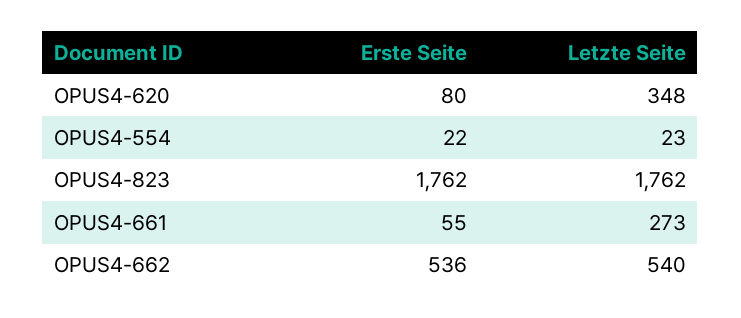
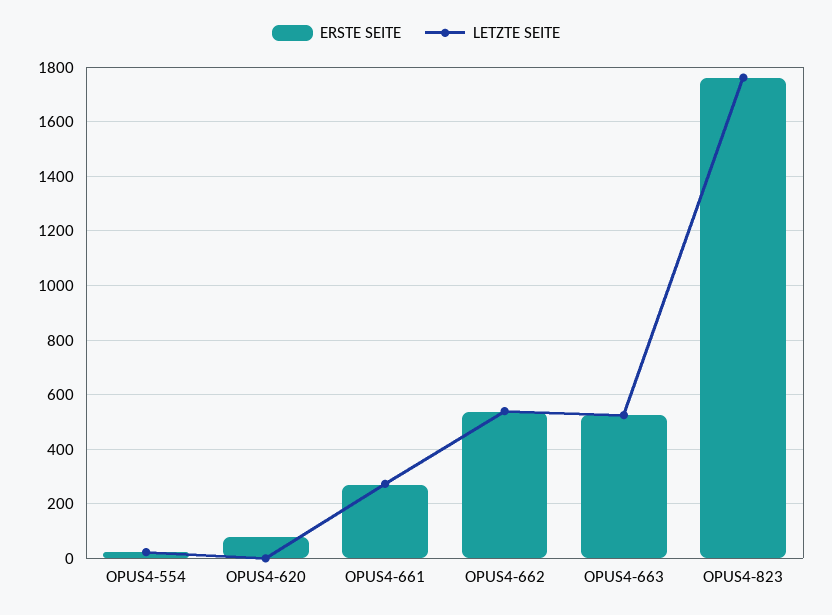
Letzte Seite, OPUS4-620: 348 -> 0
Erste Seite, OPUS4-661: 55 -> 275
Erste Seite, OPUS4-663: none -> 525
Letzte Seite, OPUS4-663: none -> 525

